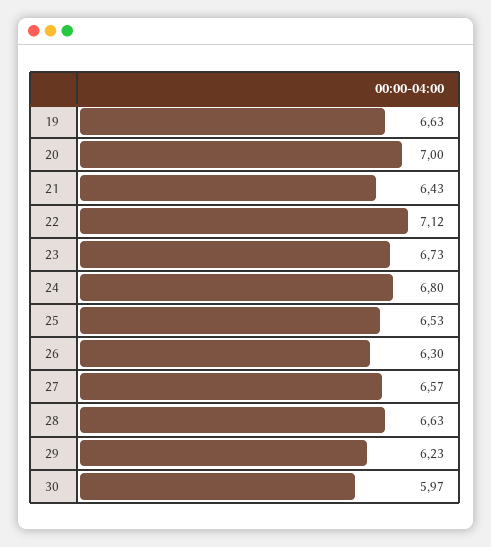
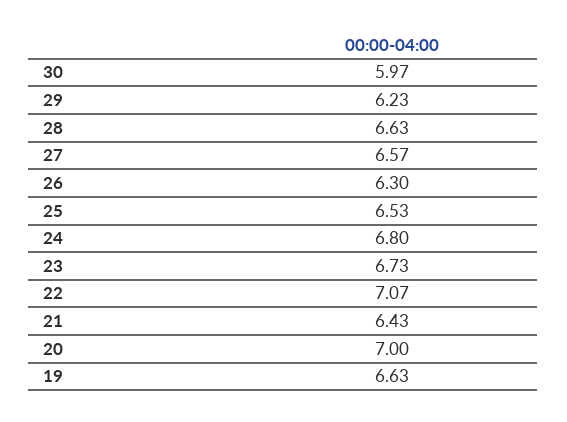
22: 7.12 -> 7.07

